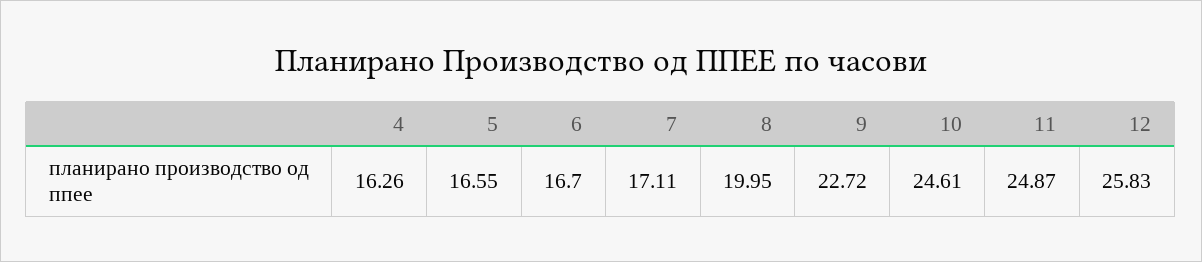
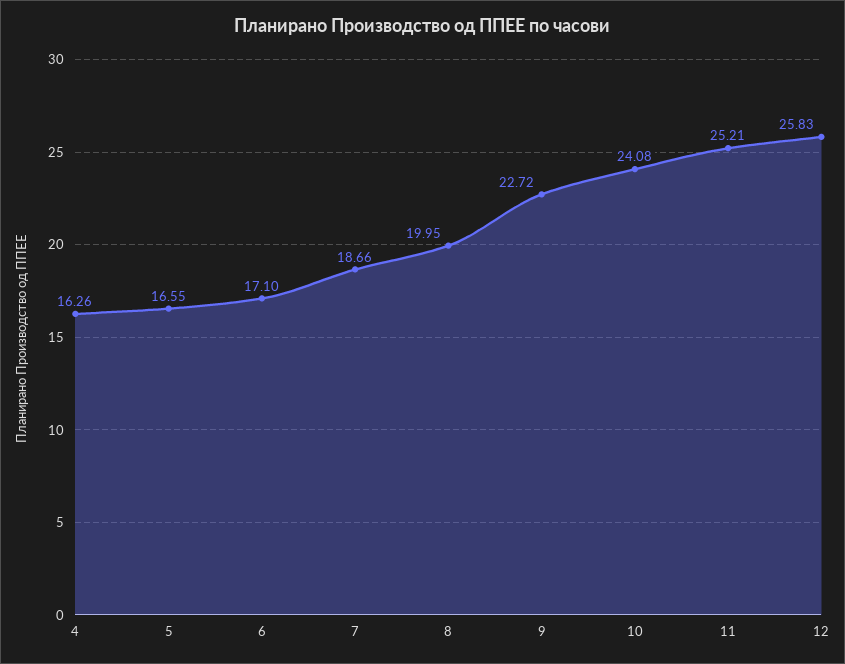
6: 16.7 -> 17.1
7: 17.11 -> 18.66
10: 24.61 -> 24.08
11: 24.87 -> 25.21

